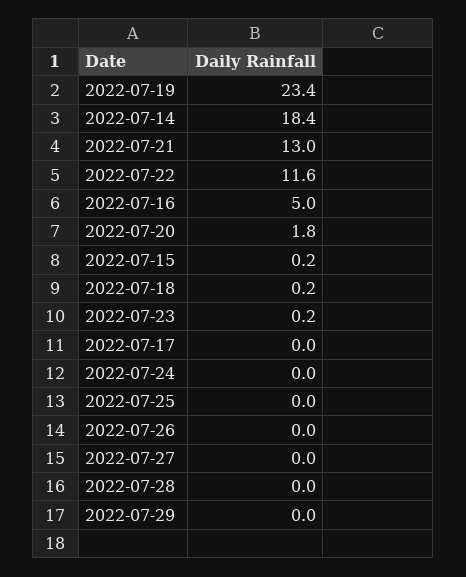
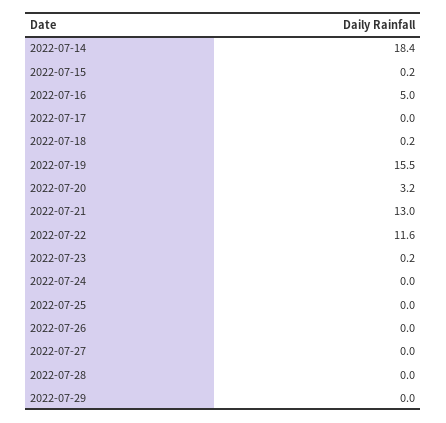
2022-07-19: 23.4 -> 15.5
2022-07-20: 1.8 -> 3.2

